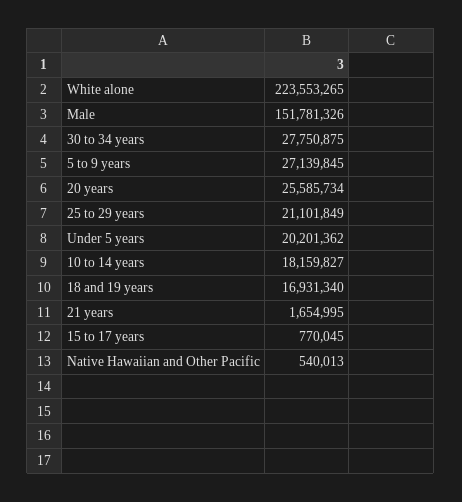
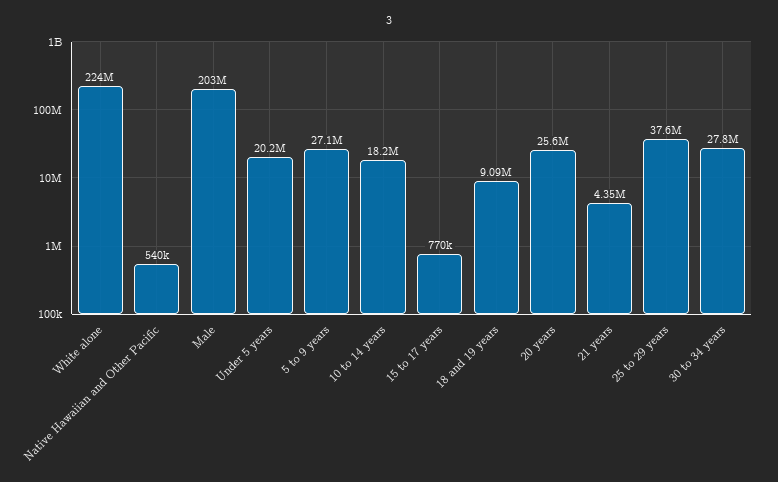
Male: 151781326 -> 203000000
25 to 29 years: 21101849 -> 37600000
18 and 19 years: 16931340 -> 9090000
21 years: 1654995 -> 4350000

